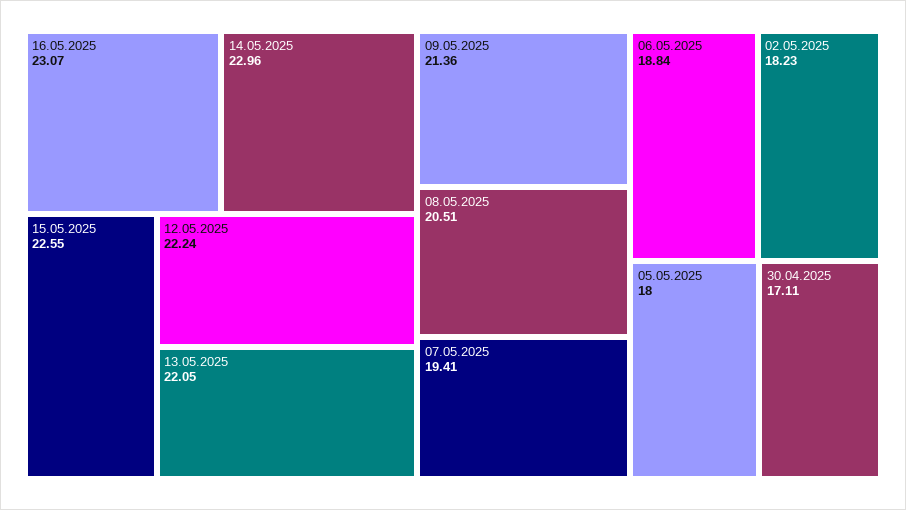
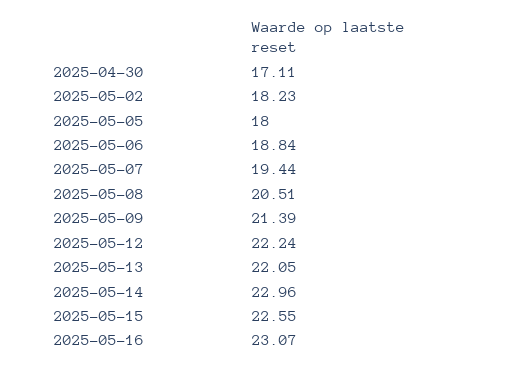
09.05.2025: 21.36 -> 21.39
07.05.2025: 19.41 -> 19.44

